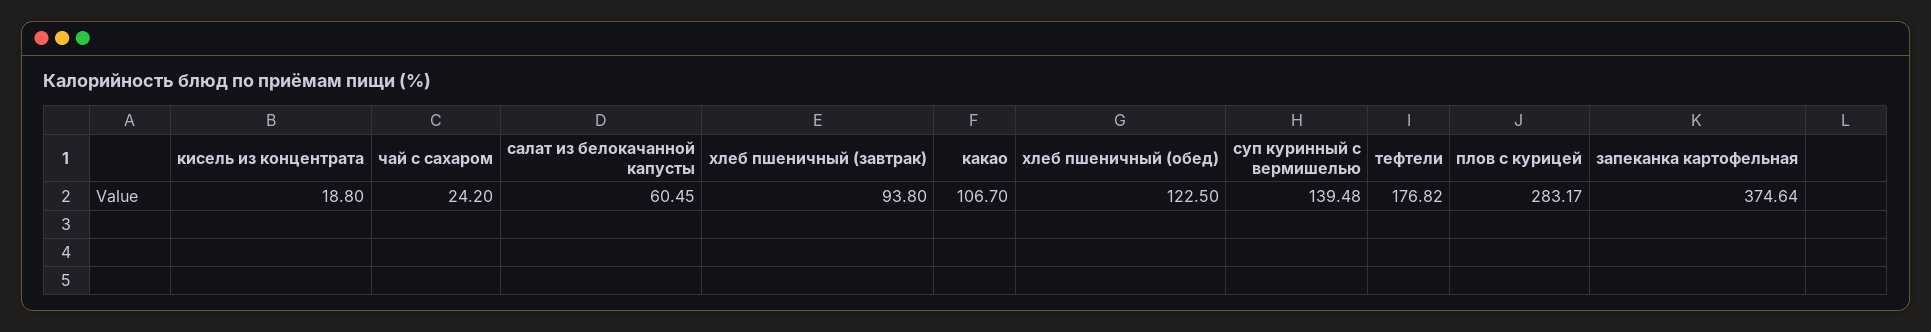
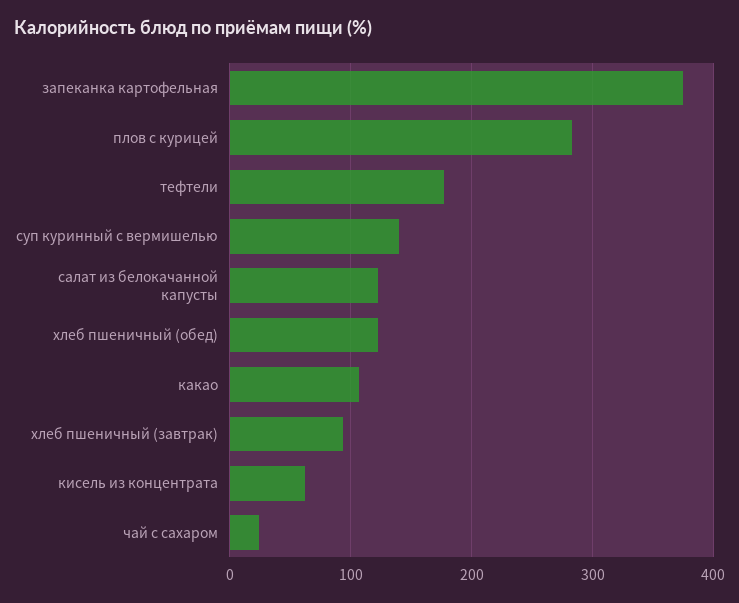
кисель из концентрата: 18.8 -> 60
салат из белокачанной капусты: 60.45 -> 120

